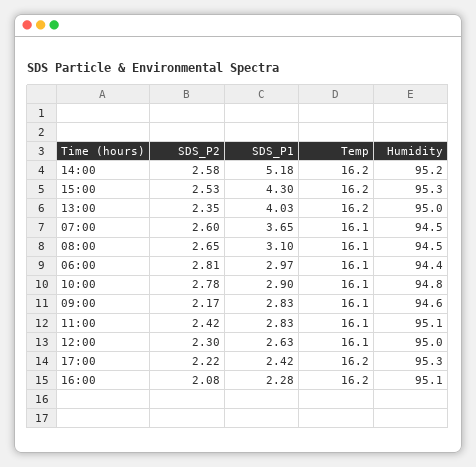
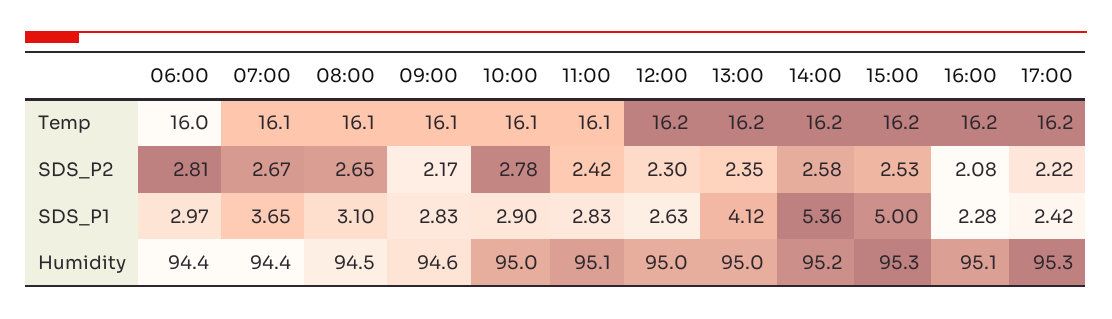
SDS_P1, 14:00: 5.18 -> 5.36
SDS_P1, 15:00: 4.3 -> 5
SDS_P1, 13:00: 4.03 -> 4.12
SDS_P2, 07:00: 2.6 -> 2.67
Humidity, 07:00: 94.5 -> 94.4
Temp, 06:00: 16.1 -> 16
Humidity, 10:00: 94.8 -> 95
Temp, 12:00: 16.1 -> 16.2

